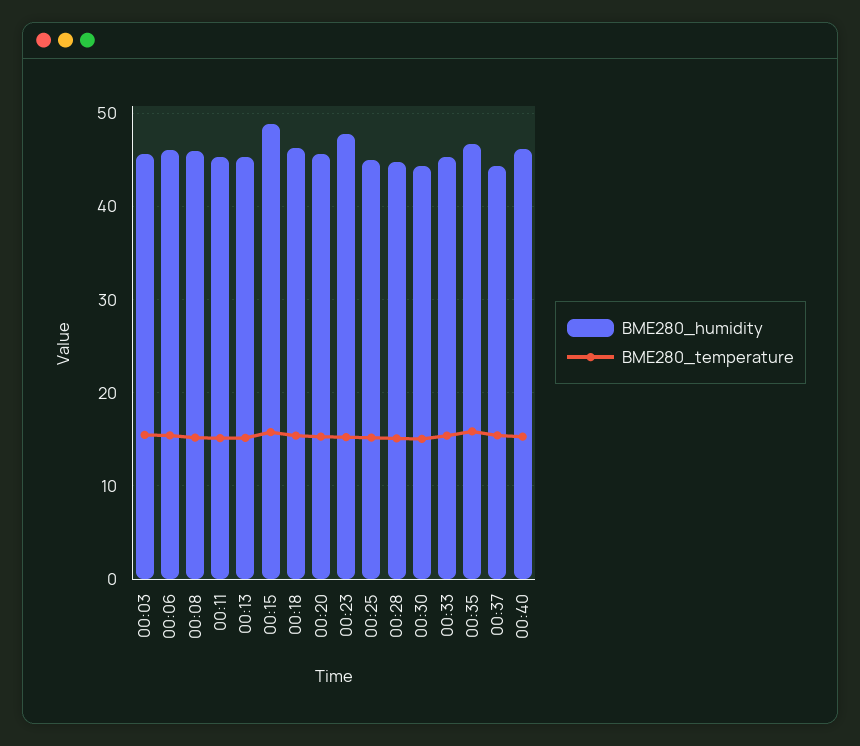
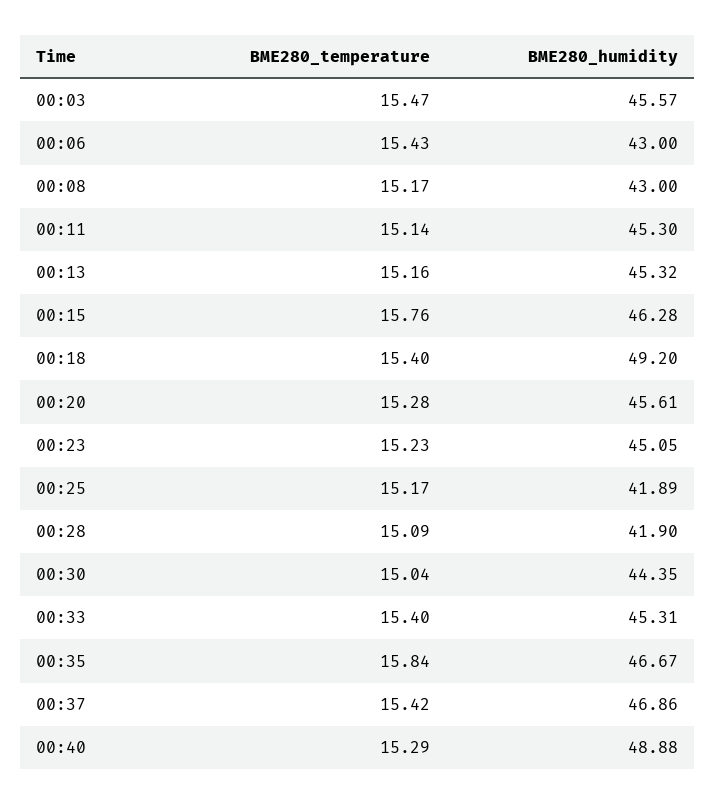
BME280_humidity, 00:06: 46 -> 43
BME280_humidity, 00:08: 46 -> 43
BME280_humidity, 00:15: 49 -> 46.28
BME280_humidity, 00:18: 46 -> 49.2
BME280_humidity, 00:23: 48 -> 45.05
BME280_humidity, 00:25: 45 -> 41.89
BME280_humidity, 00:28: 45 -> 41.9
BME280_humidity, 00:37: 44 -> 46.86
BME280_humidity, 00:40: 46 -> 48.88

